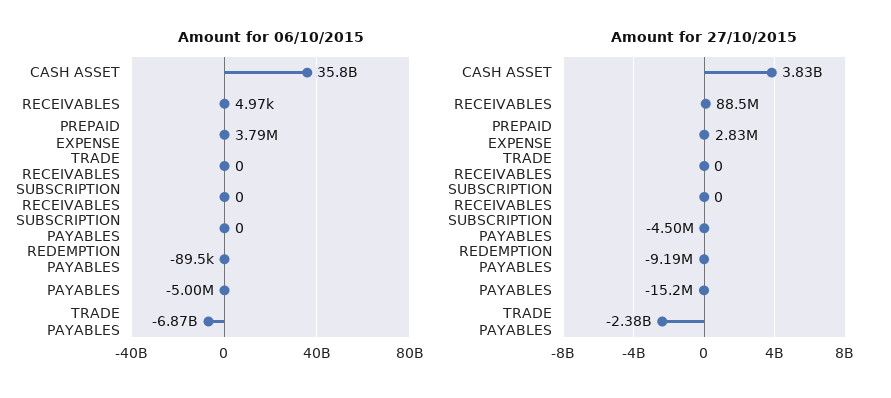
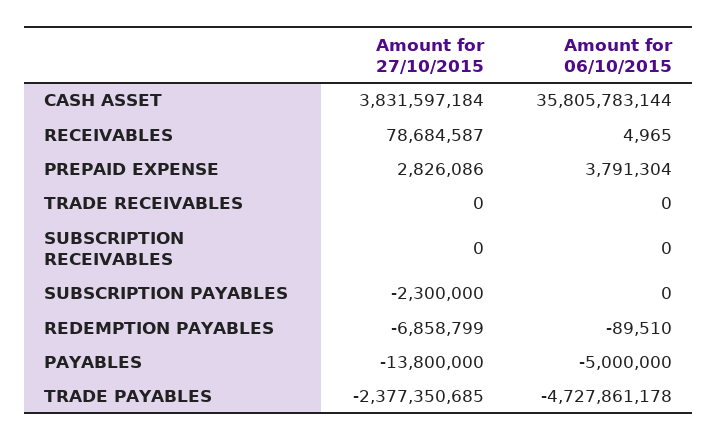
Amount for 06/10/2015, TRADE PAYABLES: -6870000000 -> -4727861178
Amount for 27/10/2015, RECEIVABLES: 88500000 -> 78684587
Amount for 27/10/2015, SUBSCRIPTION PAYABLES: -4500000 -> -2300000
Amount for 27/10/2015, REDEMPTION PAYABLES: -9190000 -> -6858799
Amount for 27/10/2015, PAYABLES: -15200000 -> -13800000

